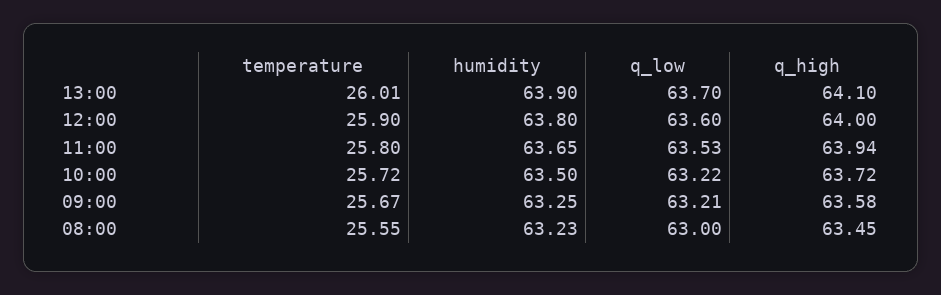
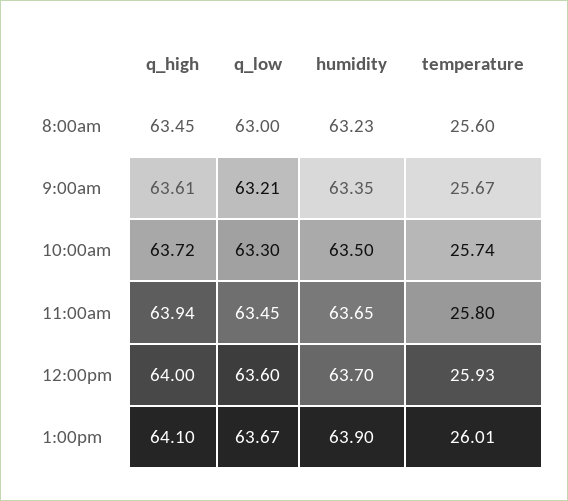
q_low, 13:00: 63.7 -> 63.67
temperature, 12:00: 25.9 -> 25.93
humidity, 12:00: 63.8 -> 63.7
q_low, 11:00: 63.53 -> 63.45
temperature, 10:00: 25.72 -> 25.74
q_low, 10:00: 63.22 -> 63.3
humidity, 09:00: 63.25 -> 63.35
q_high, 09:00: 63.58 -> 63.61
temperature, 08:00: 25.55 -> 25.6

